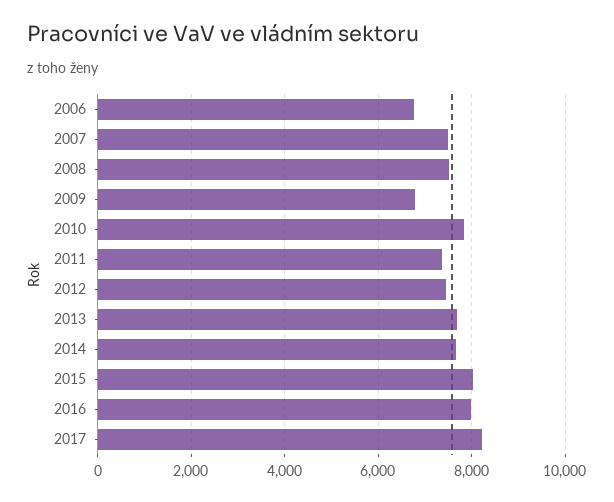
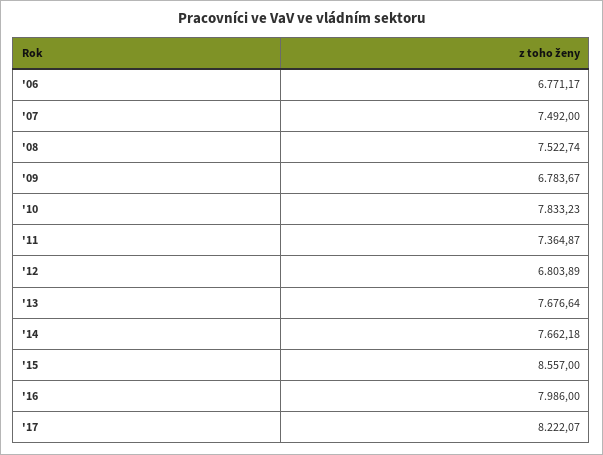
2012: 7400 -> 6803.89
2015: 8000 -> 8557

